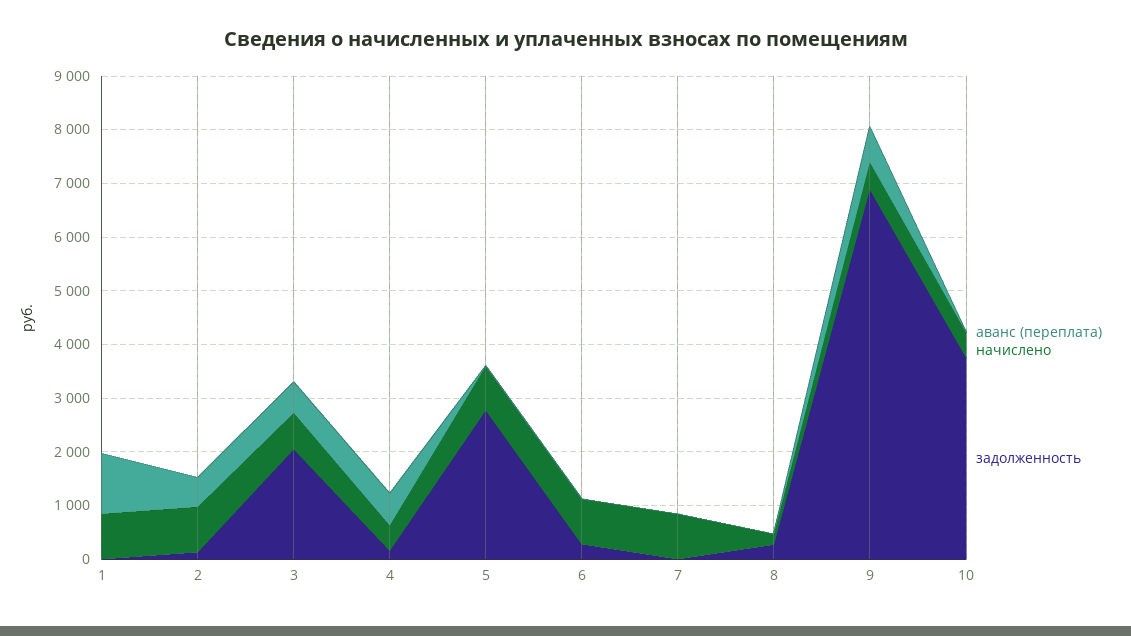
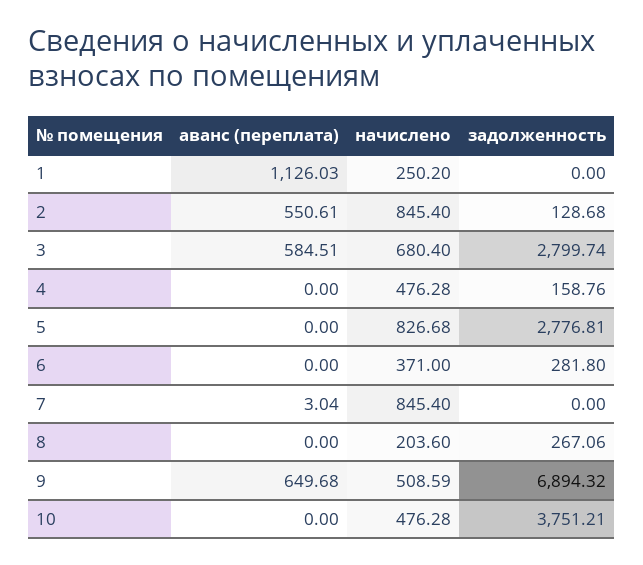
начислено, 1: 800 -> 250.2
задолженность, 3: 2000 -> 2799.74
аванс (переплата), 4: 600 -> 0
начислено, 6: 800 -> 371

